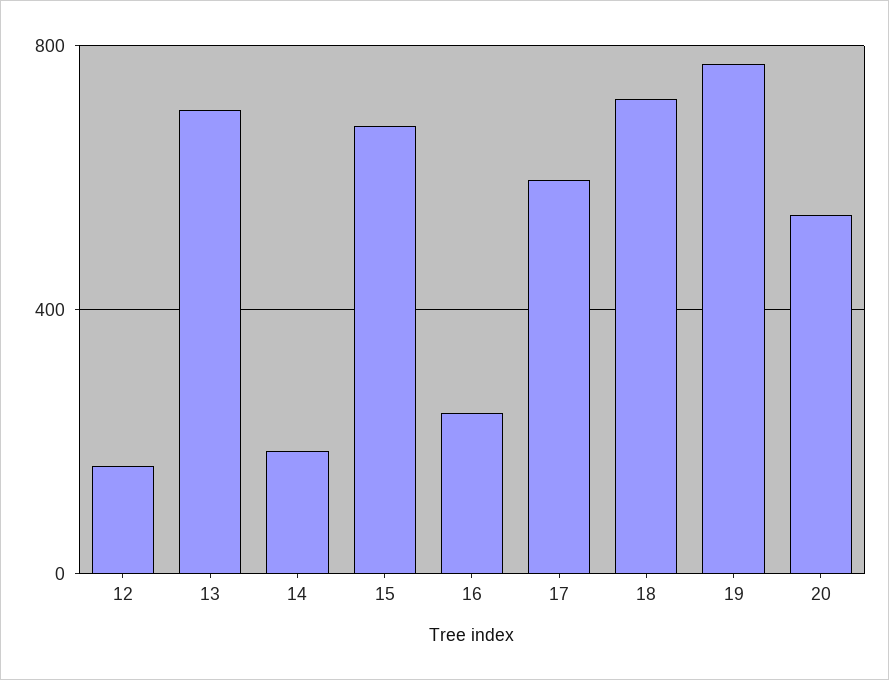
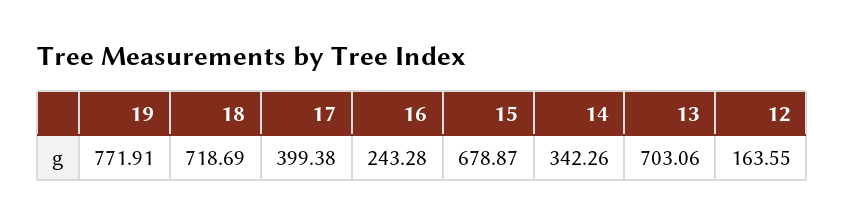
14: 200 -> 342.26
17: 600 -> 399.38
20: 550 -> none

